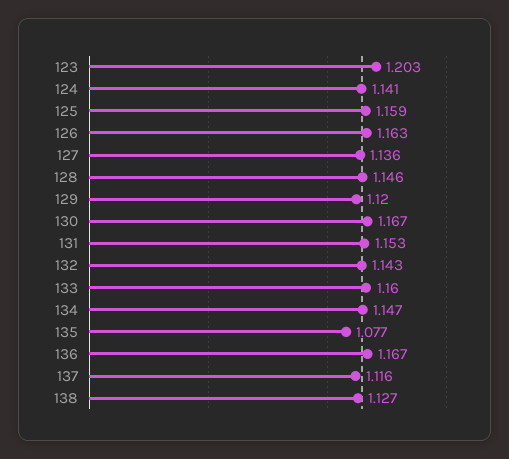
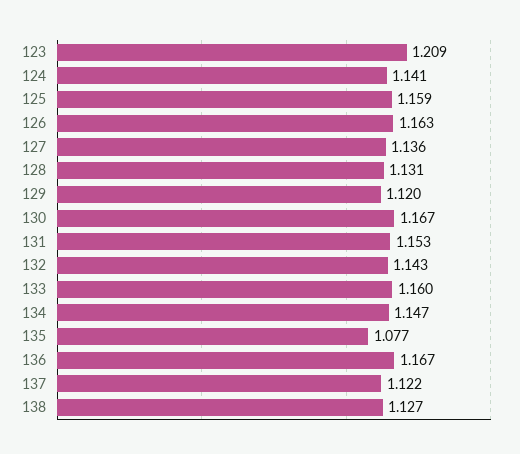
123: 1.203 -> 1.209
128: 1.146 -> 1.131
137: 1.116 -> 1.122

